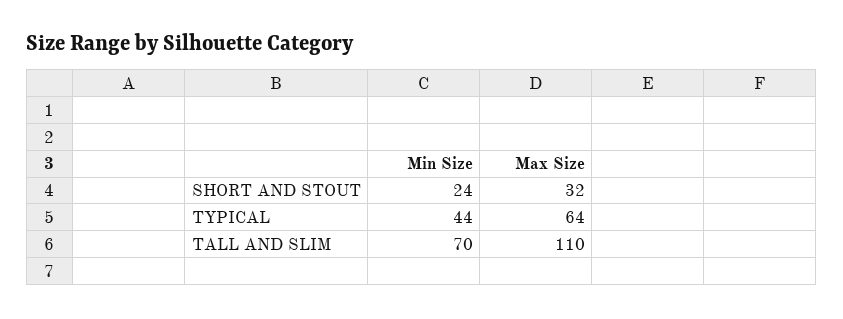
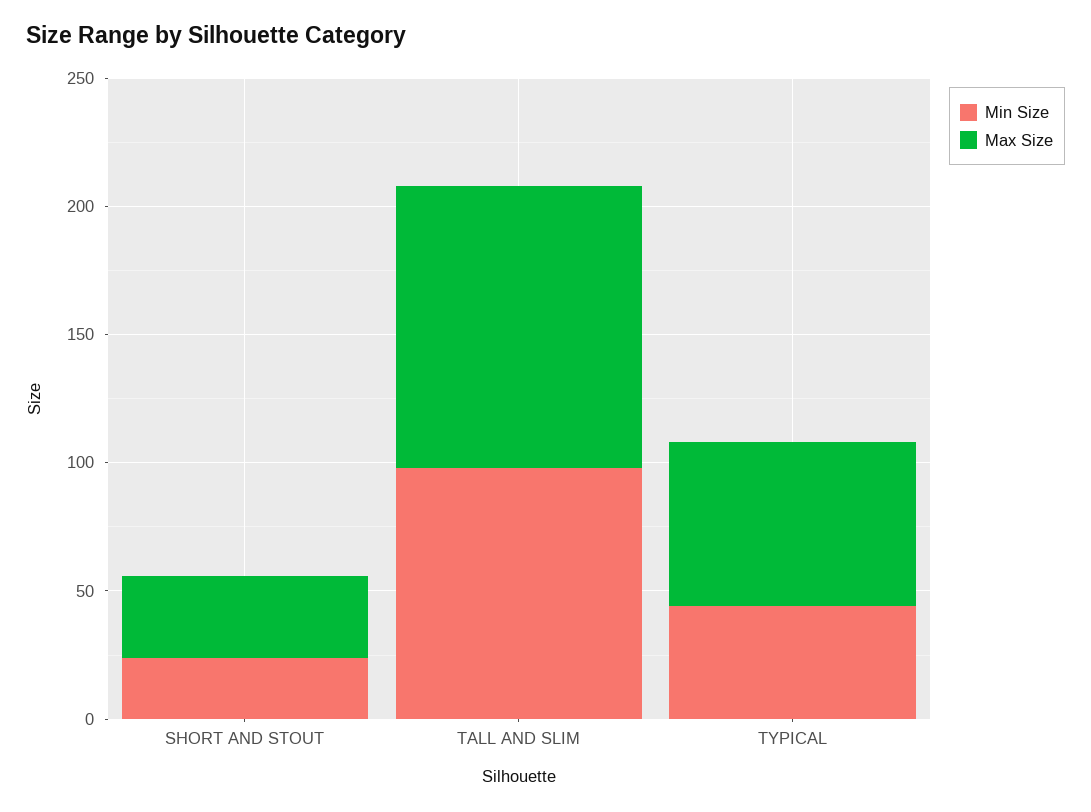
Min Size, TALL AND SLIM: 70 -> 100

